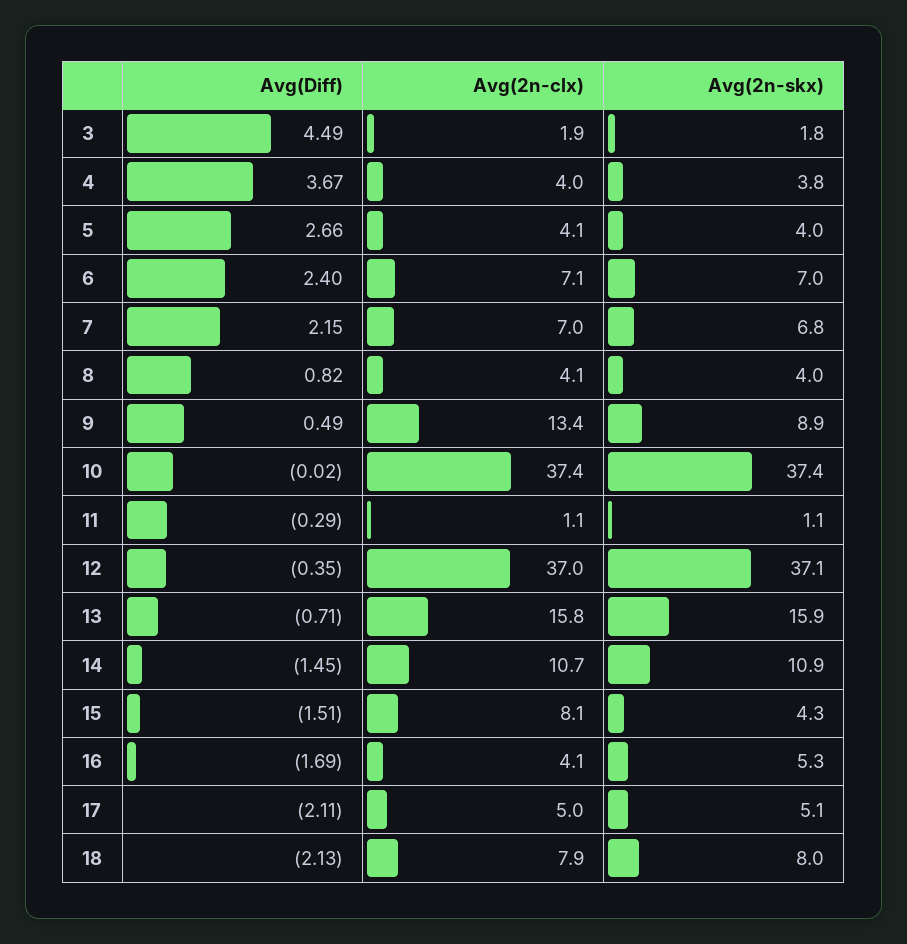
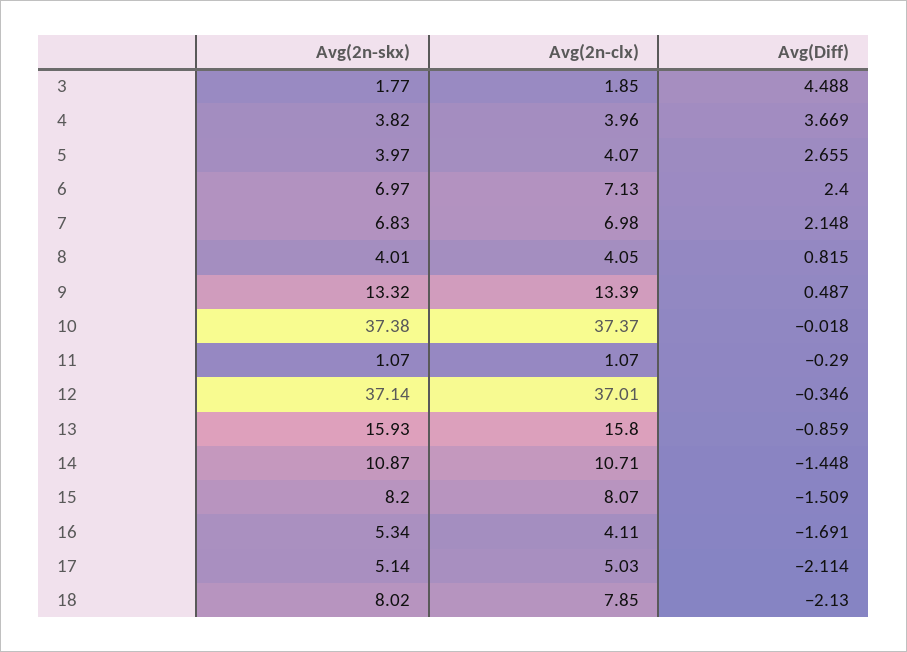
Avg(2n-skx), 9: 8.9 -> 13.32
Avg(Diff), 13: -0.71 -> -0.859
Avg(2n-skx), 15: 4.3 -> 8.2

